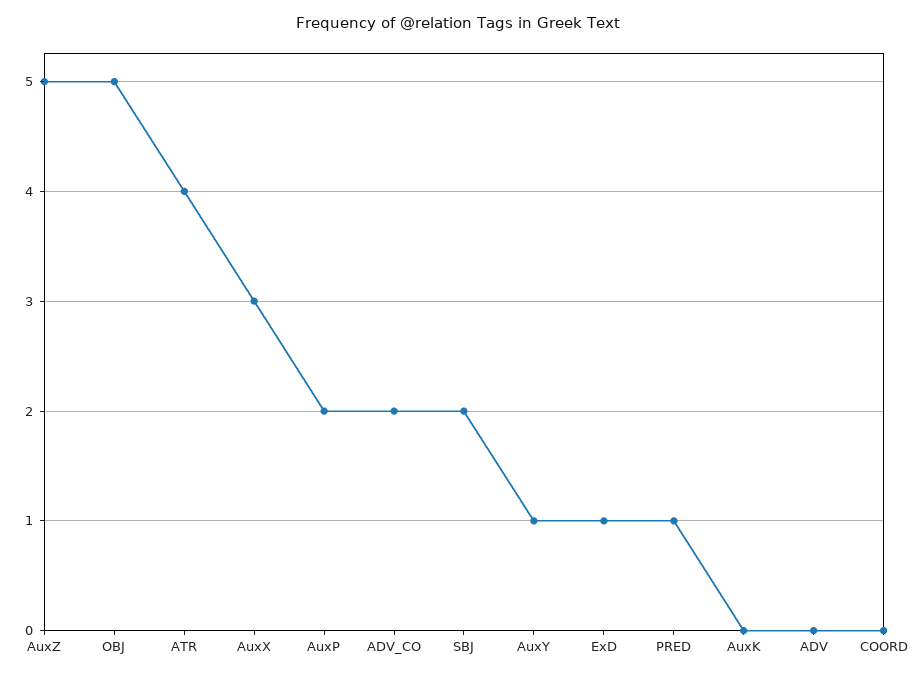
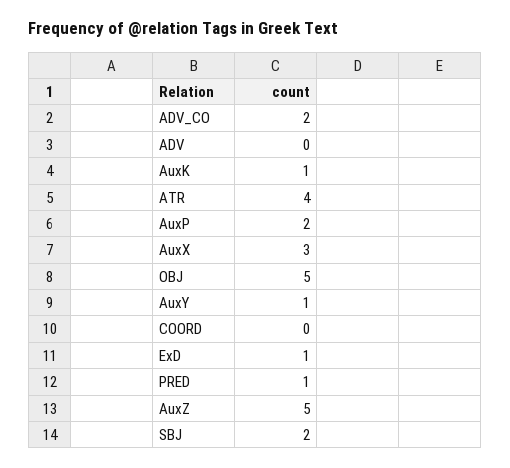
AuxK: 0 -> 1

